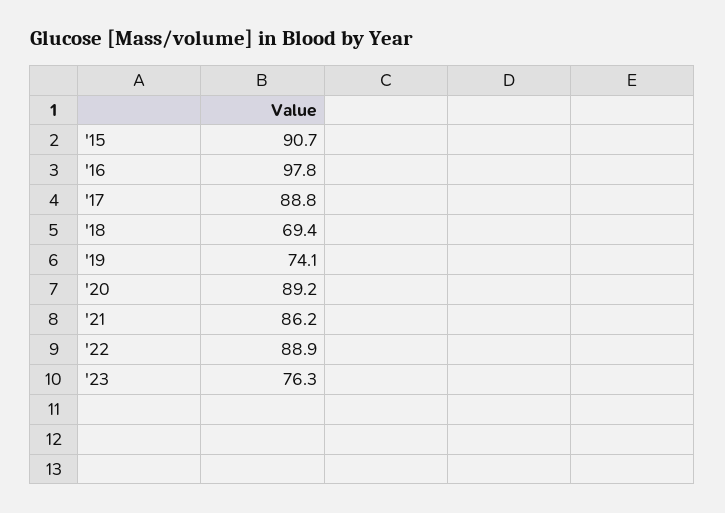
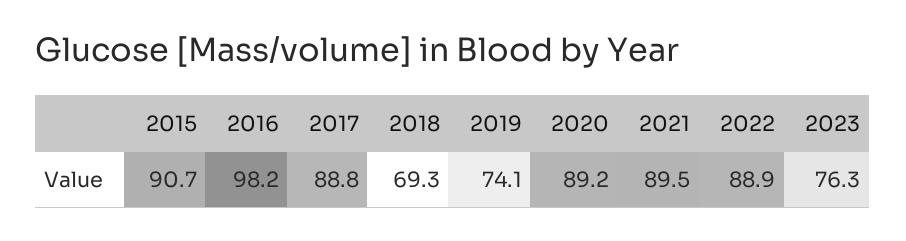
'16: 97.8 -> 98.2
'18: 69.4 -> 69.3
'21: 86.2 -> 89.5

